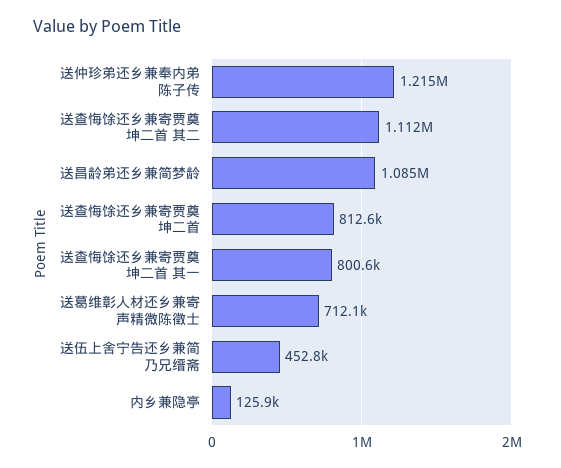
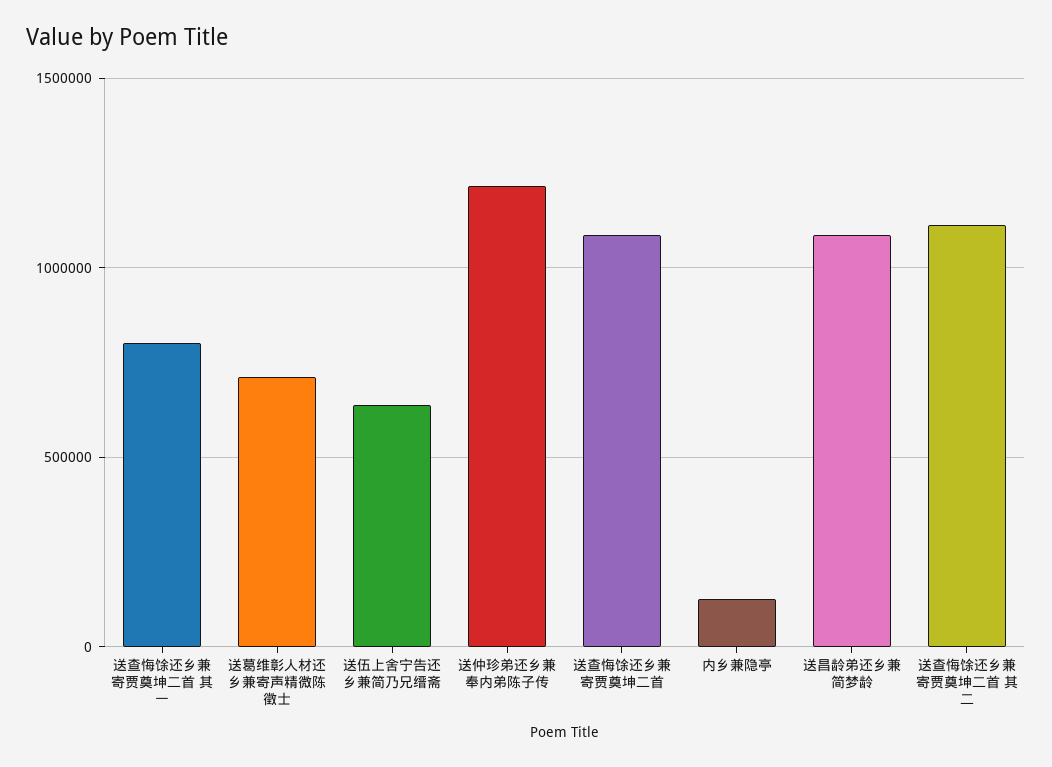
送查悔馀还乡兼寄贾奠坤二首: 812600 -> 1100000
送伍上舍宁告还乡兼简乃兄缙斋: 452800 -> 650000

